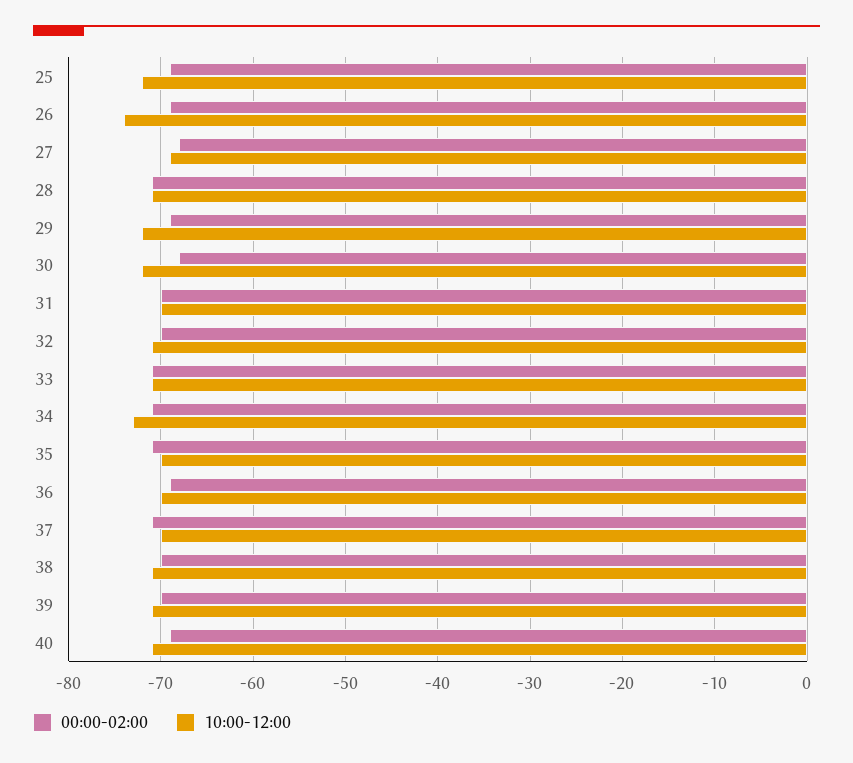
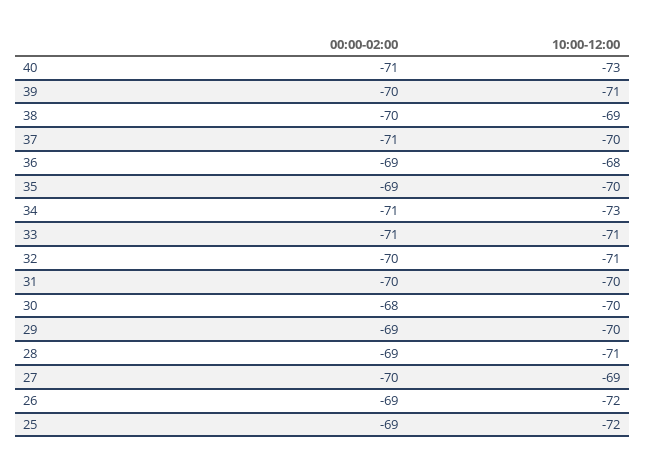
10:00-12:00, 26: -74 -> -72
00:00-02:00, 27: -68 -> -70
00:00-02:00, 28: -71 -> -69
10:00-12:00, 29: -72 -> -70
10:00-12:00, 30: -72 -> -70
00:00-02:00, 35: -71 -> -69
10:00-12:00, 36: -70 -> -68
10:00-12:00, 38: -71 -> -69
00:00-02:00, 40: -69 -> -71
10:00-12:00, 40: -71 -> -73

